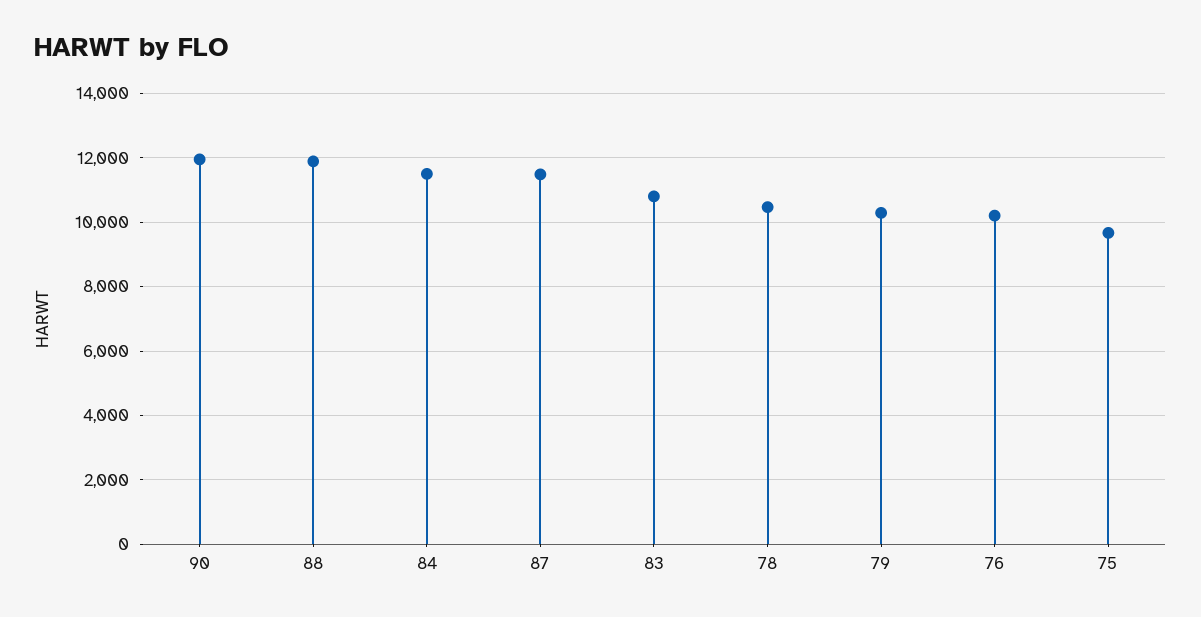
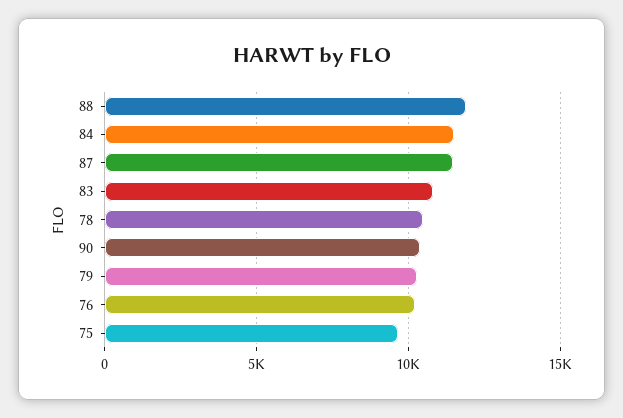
90: 12000 -> 10500

